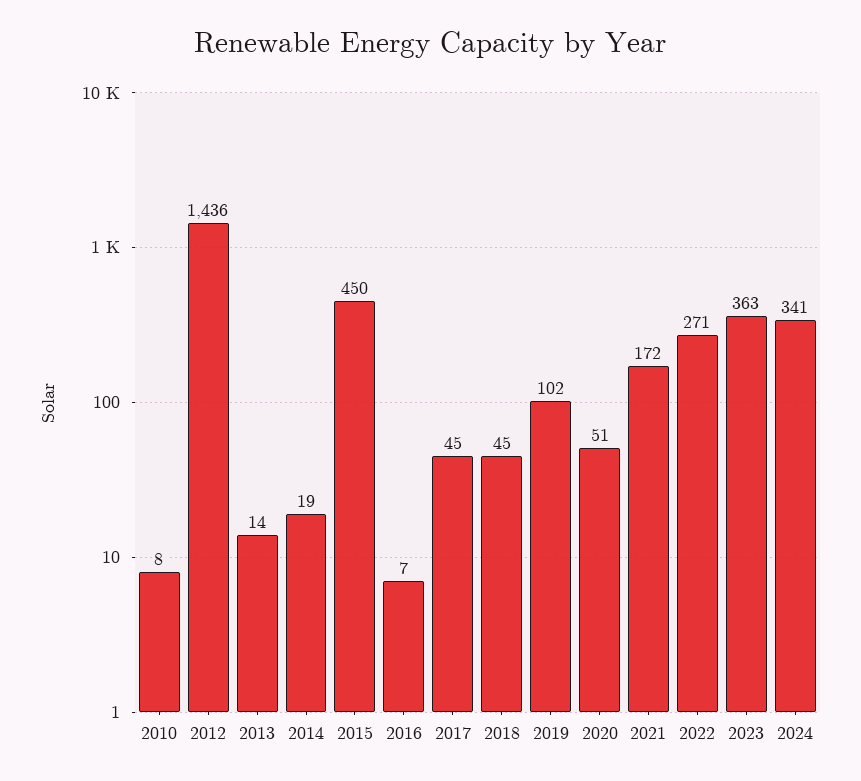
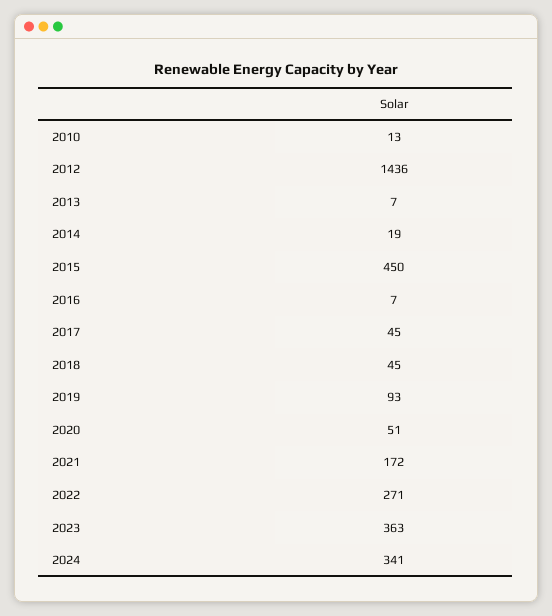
2010: 8 -> 13
2013: 14 -> 7
2019: 102 -> 93

